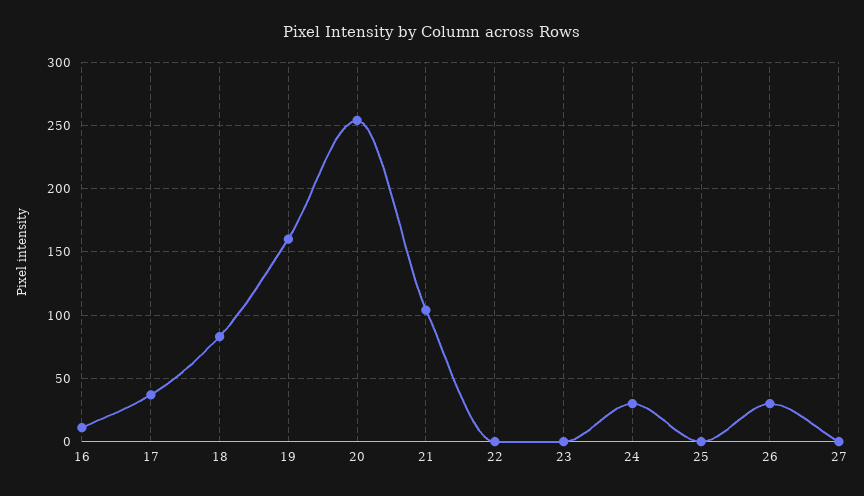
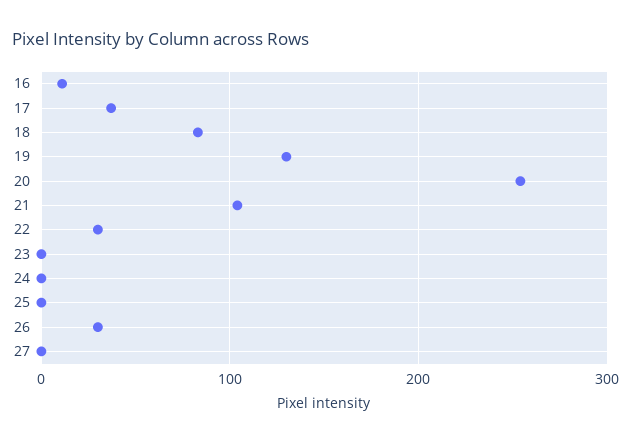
19: 160 -> 130
22: 0 -> 30
24: 30 -> 0

